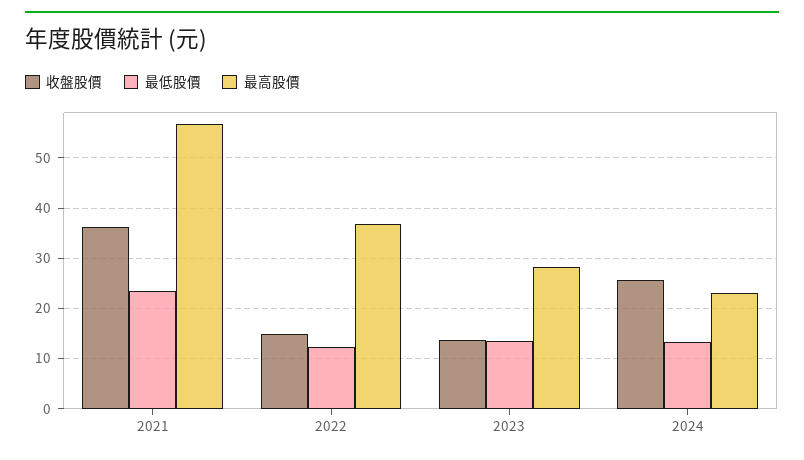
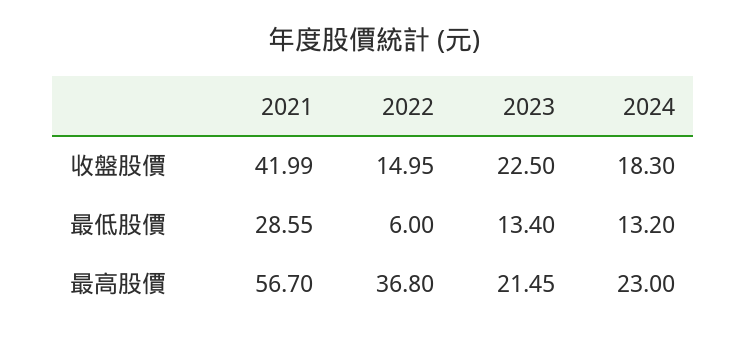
收盤股價, 2021: 36 -> 41.99
最低股價, 2021: 24 -> 28.55
最低股價, 2022: 12 -> 6
收盤股價, 2023: 14 -> 22.5
最高股價, 2023: 28 -> 21.45
收盤股價, 2024: 26 -> 18.3

